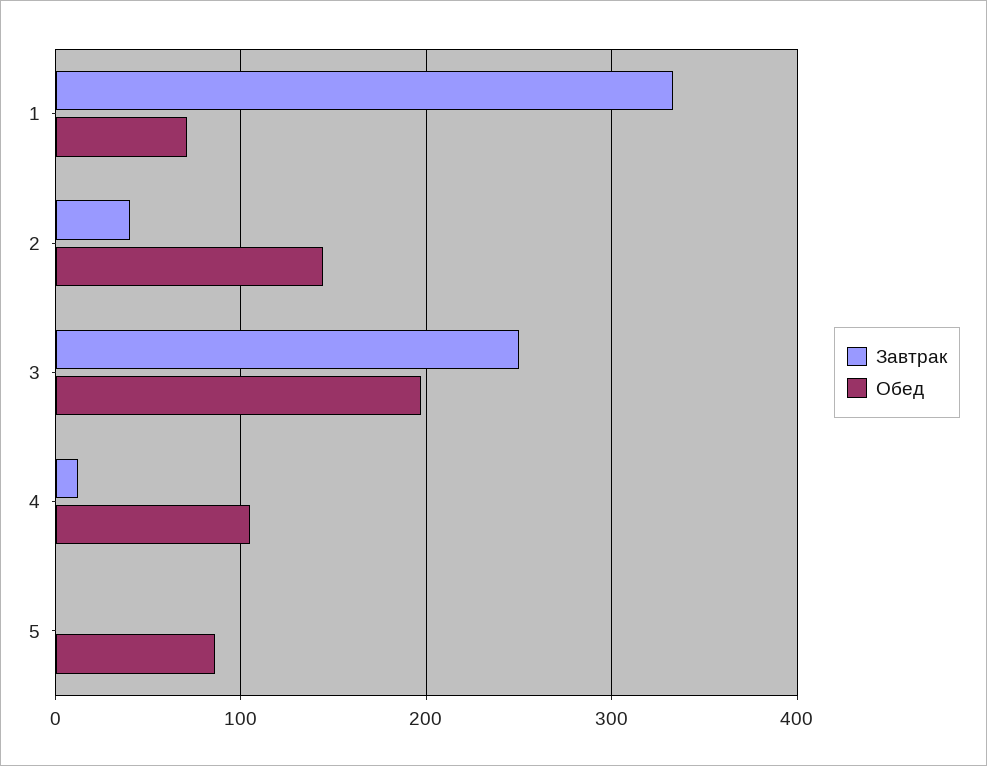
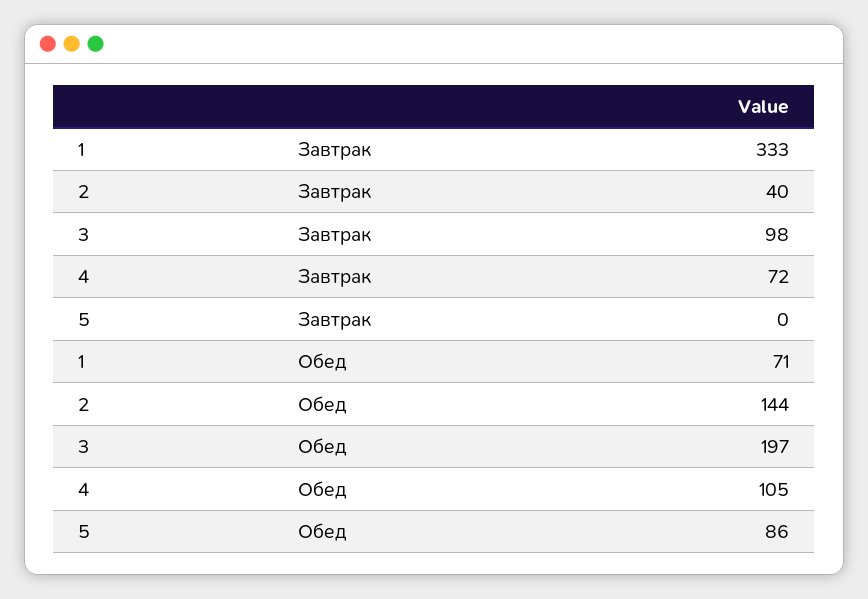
Завтрак, 3: 250 -> 98
Завтрак, 4: 10 -> 72

